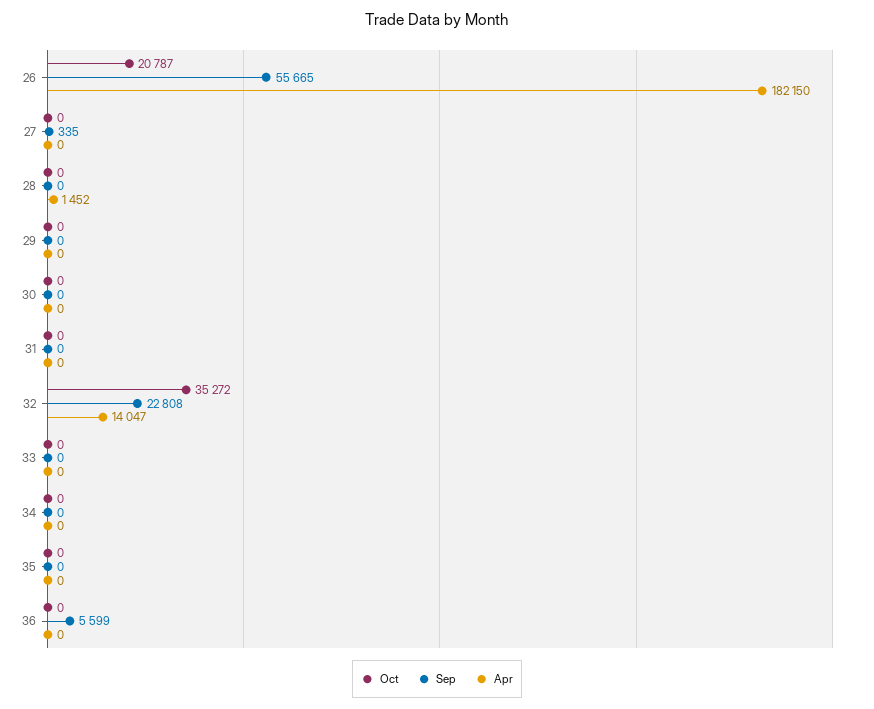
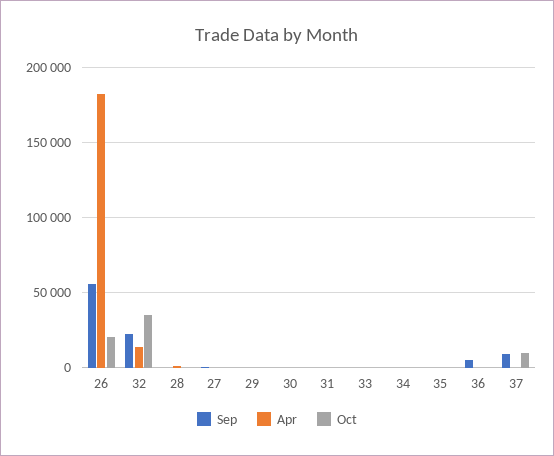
Sep, 37: none -> 10000
Apr, 37: none -> 0
Oct, 37: none -> 10000

